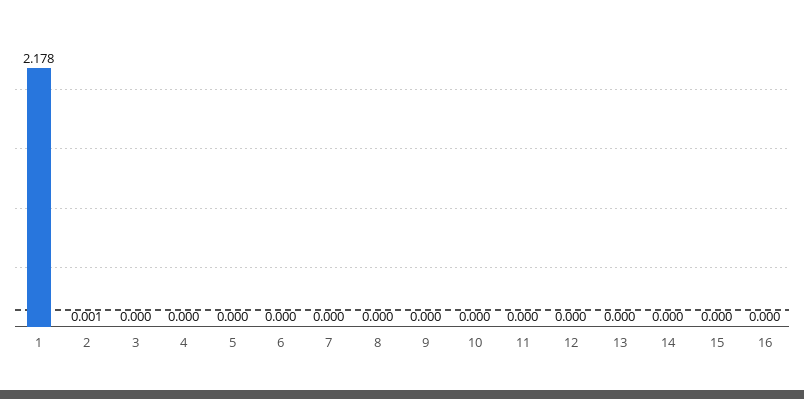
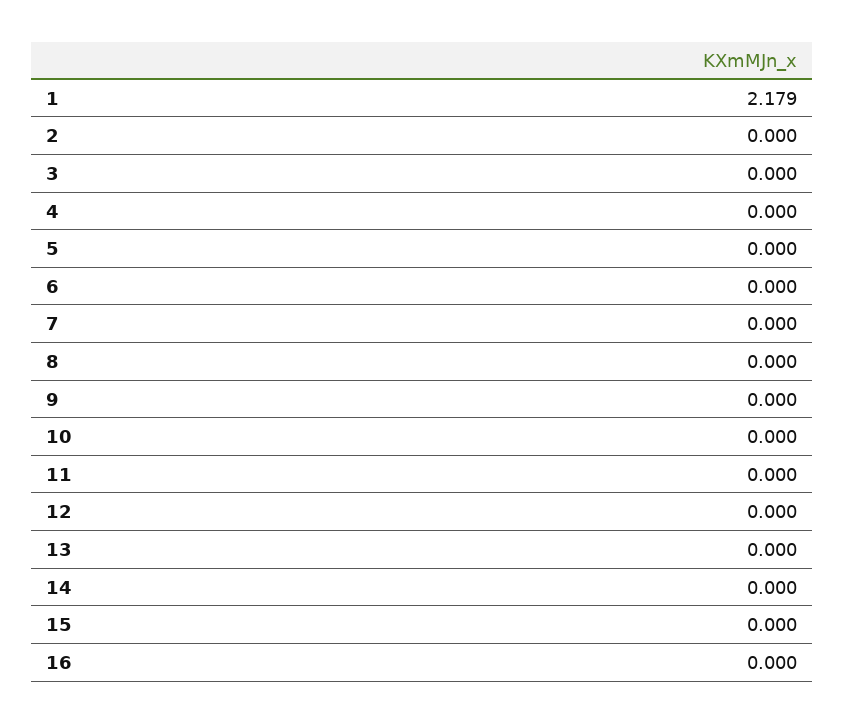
1: 2.178 -> 2.179
2: 0.001 -> 0

